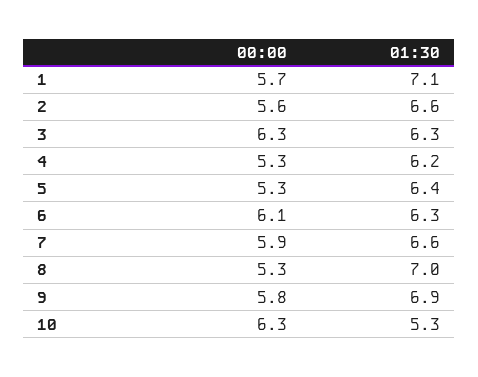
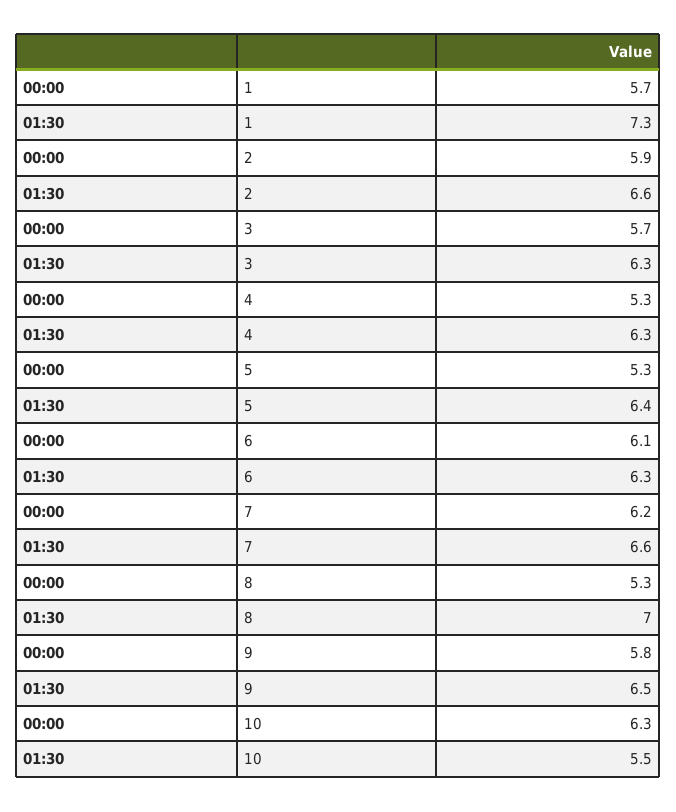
01:30, 1: 7.1 -> 7.3
00:00, 2: 5.6 -> 5.9
00:00, 3: 6.3 -> 5.7
01:30, 4: 6.2 -> 6.3
00:00, 7: 5.9 -> 6.2
01:30, 9: 6.9 -> 6.5
01:30, 10: 5.3 -> 5.5

